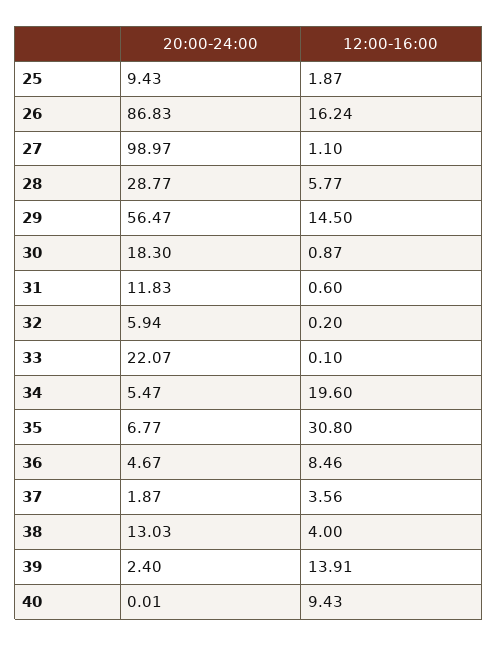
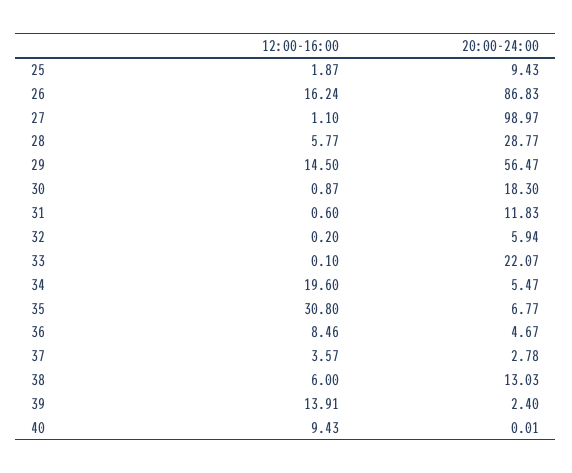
20:00-24:00, 37: 1.87 -> 2.78
12:00-16:00, 37: 3.56 -> 3.57
12:00-16:00, 38: 4 -> 6

